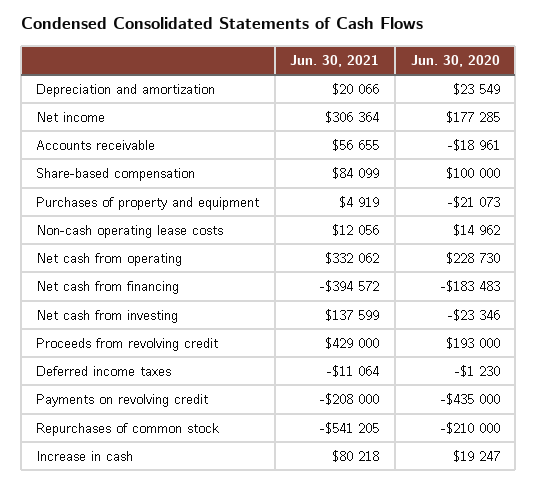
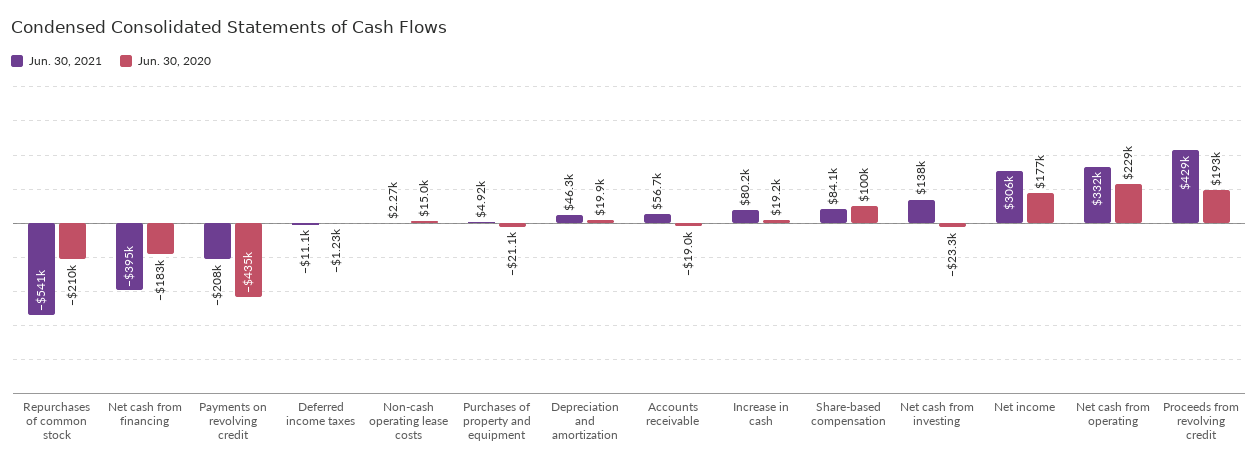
Jun. 30, 2021, Depreciation and amortization: 20066 -> 46300
Jun. 30, 2020, Depreciation and amortization: 23549 -> 19900
Jun. 30, 2021, Non-cash operating lease costs: 12056 -> 2270

